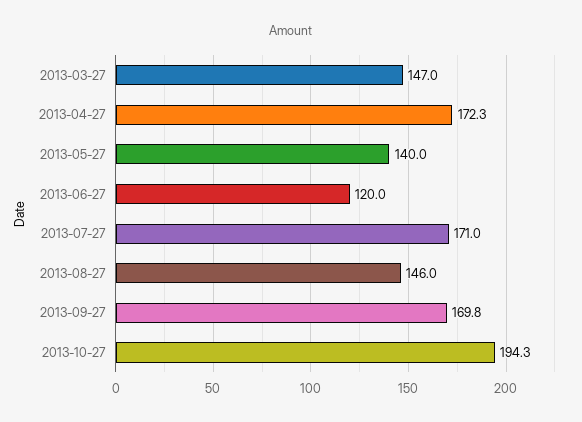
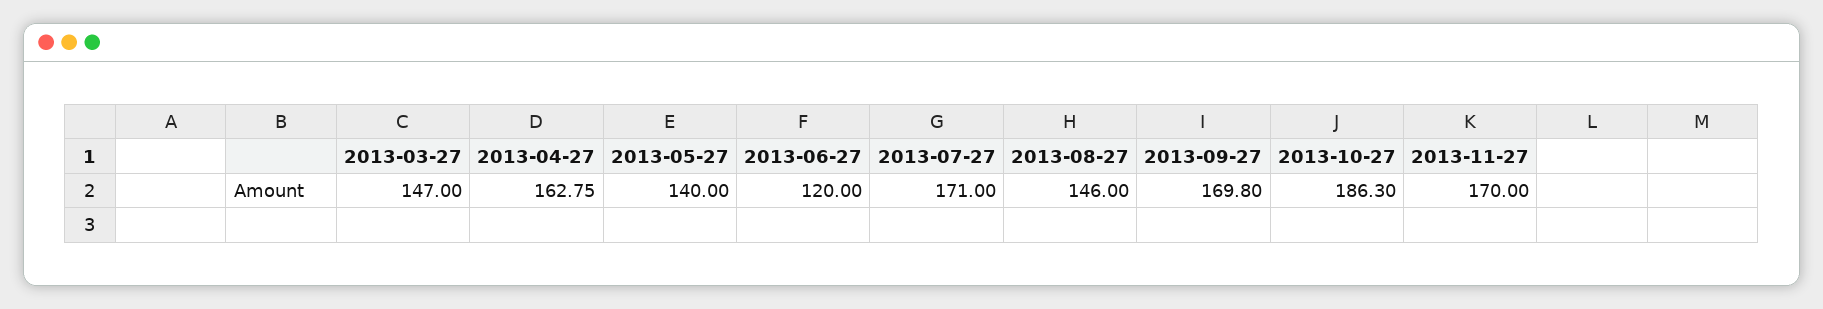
2013-04-27: 172.3 -> 162.75
2013-10-27: 194.3 -> 186.3
2013-11-27: none -> 170

